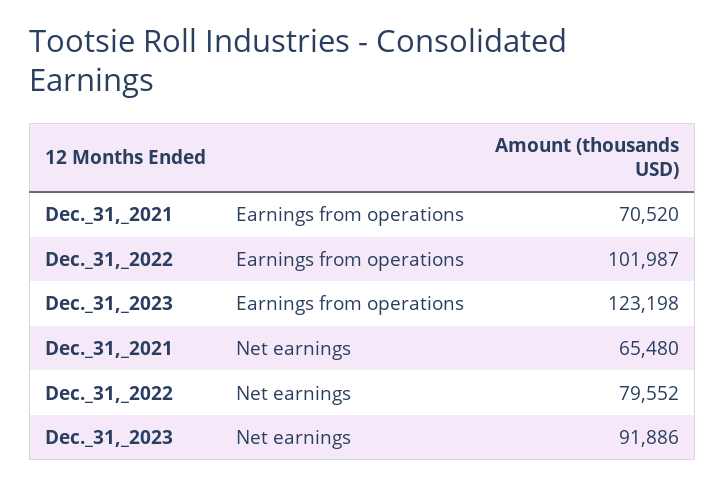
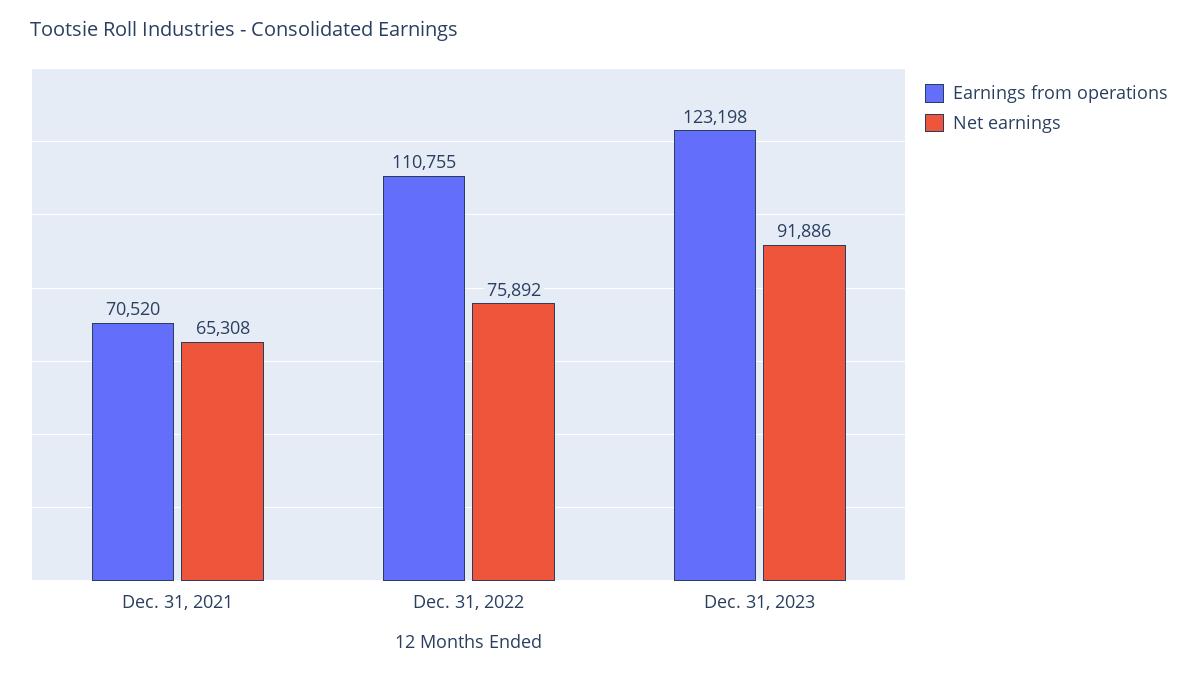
Earnings from operations, Dec._31,_2022: 101987 -> 110755
Net earnings, Dec._31,_2021: 65480 -> 65308
Net earnings, Dec._31,_2022: 79552 -> 75892

